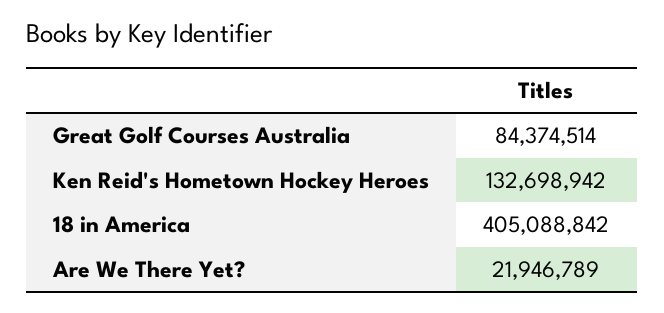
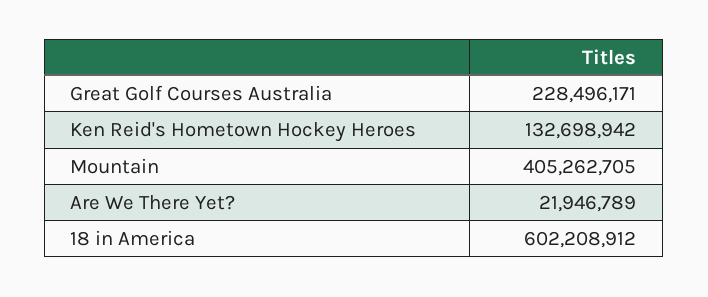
Great Golf Courses Australia: 84374514 -> 228496171
18 in America: 405088842 -> 602208912
Mountain: none -> 405262705

